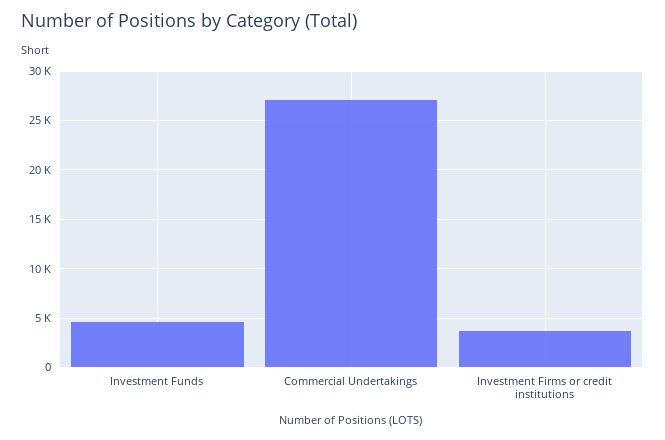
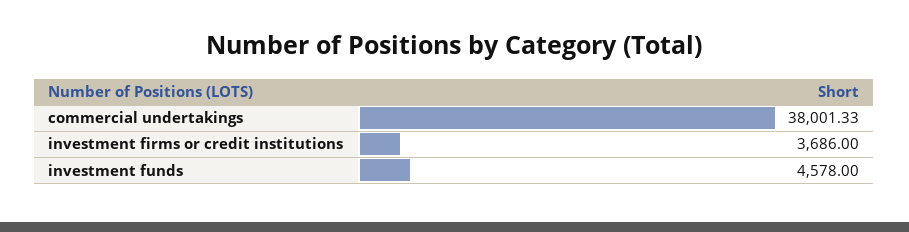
Commercial Undertakings: 27000 -> 38001.33

